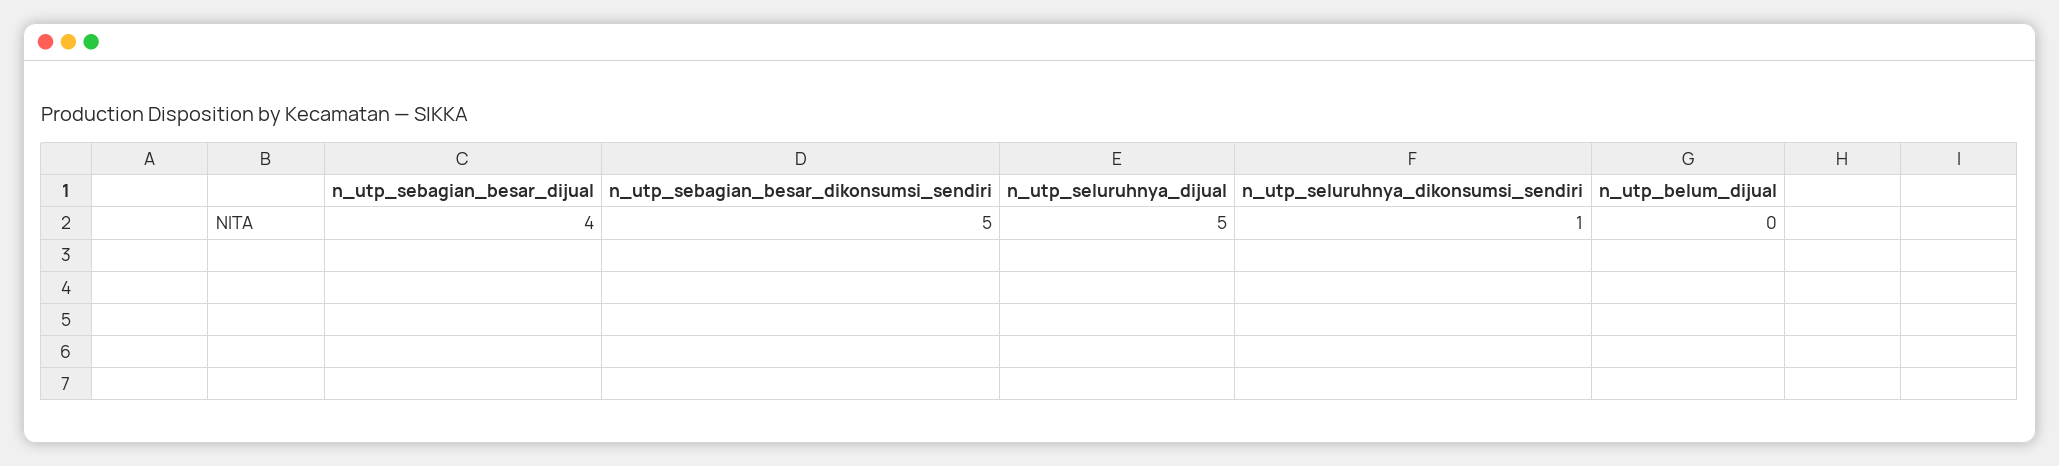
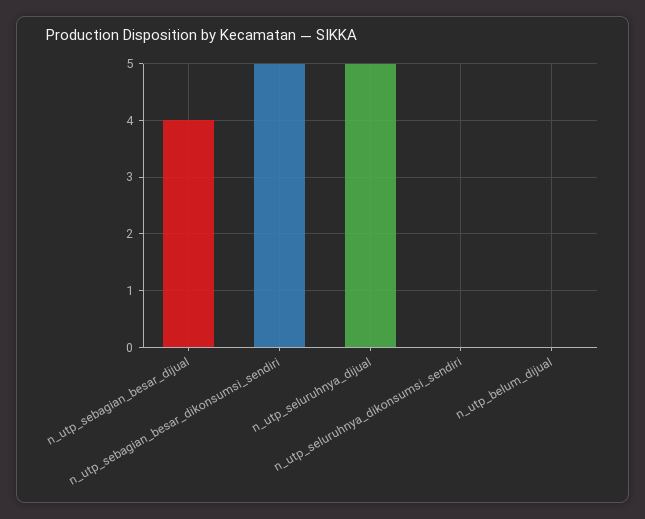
n_utp_seluruhnya_dikonsumsi_sendiri: 1 -> 0

